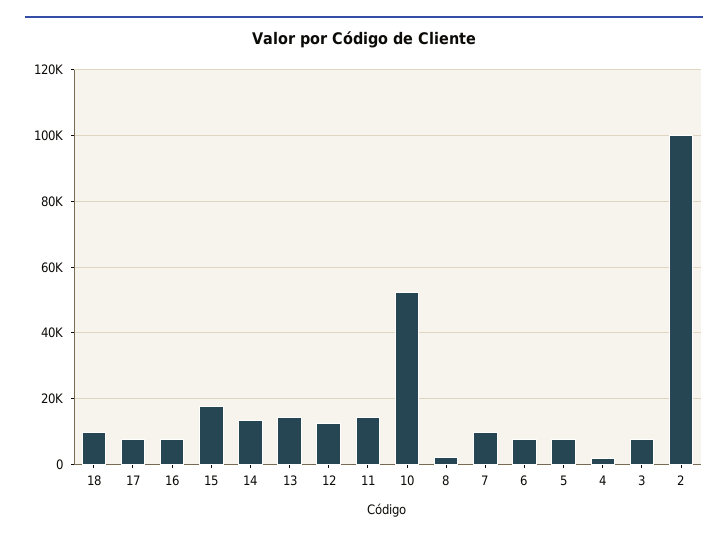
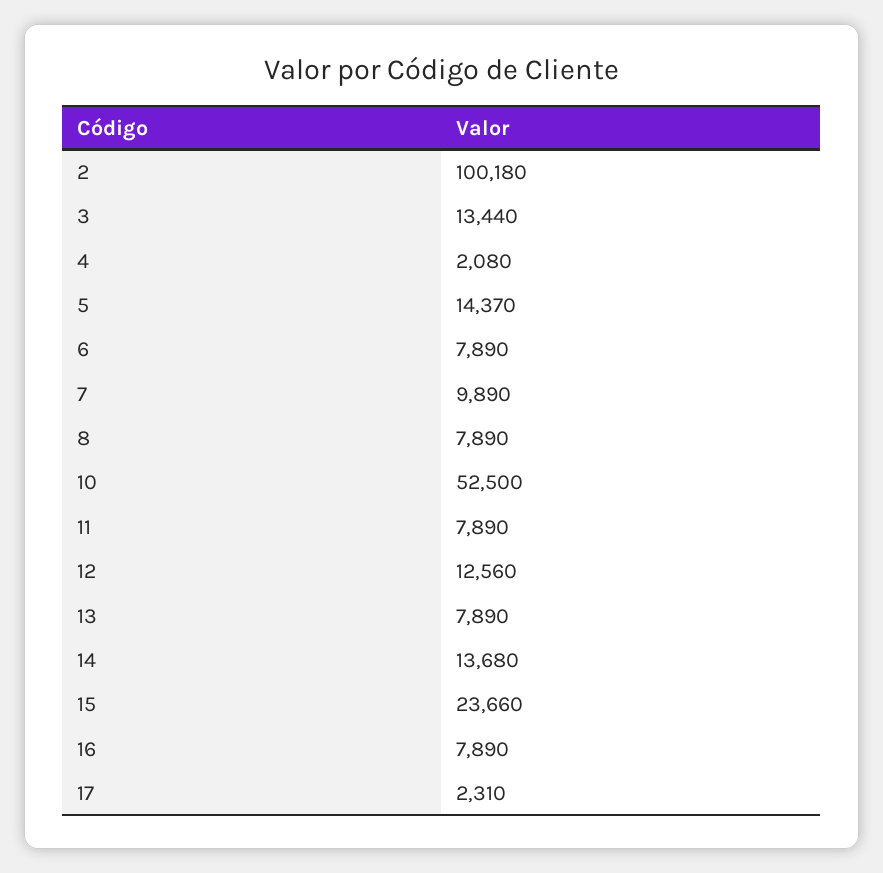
18: 10000 -> none
17: 8000 -> 2310
15: 18000 -> 23660
13: 14000 -> 7890
11: 14000 -> 7890
8: 2000 -> 7890
5: 8000 -> 14370
3: 8000 -> 13440

